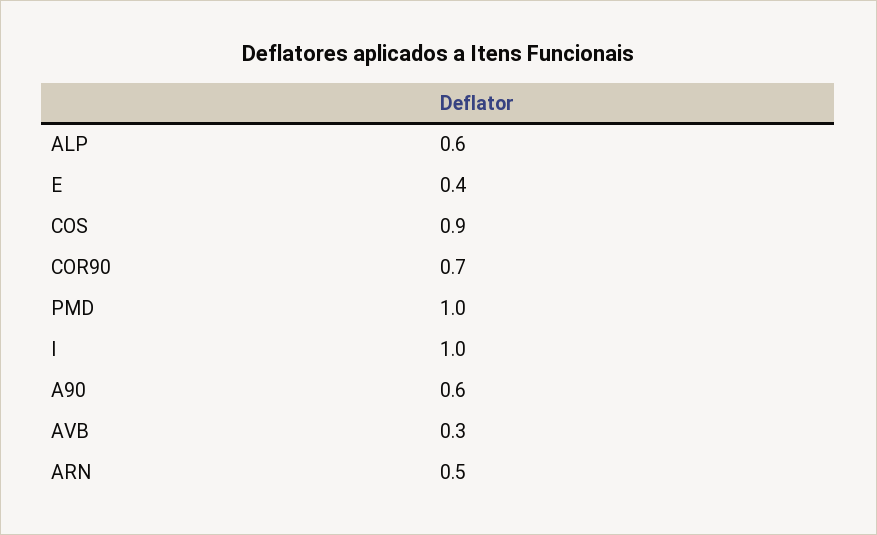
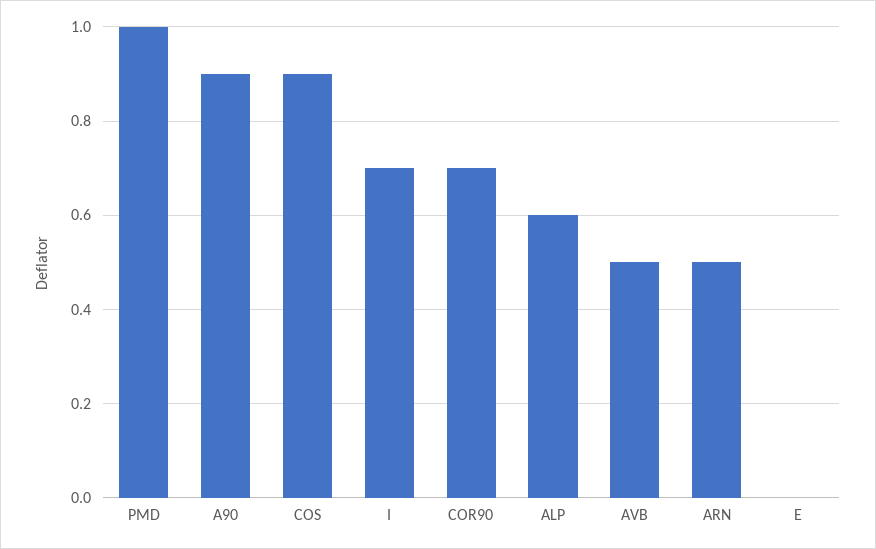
E: 0.4 -> 0
I: 1 -> 0.7
A90: 0.6 -> 0.9
AVB: 0.3 -> 0.5

